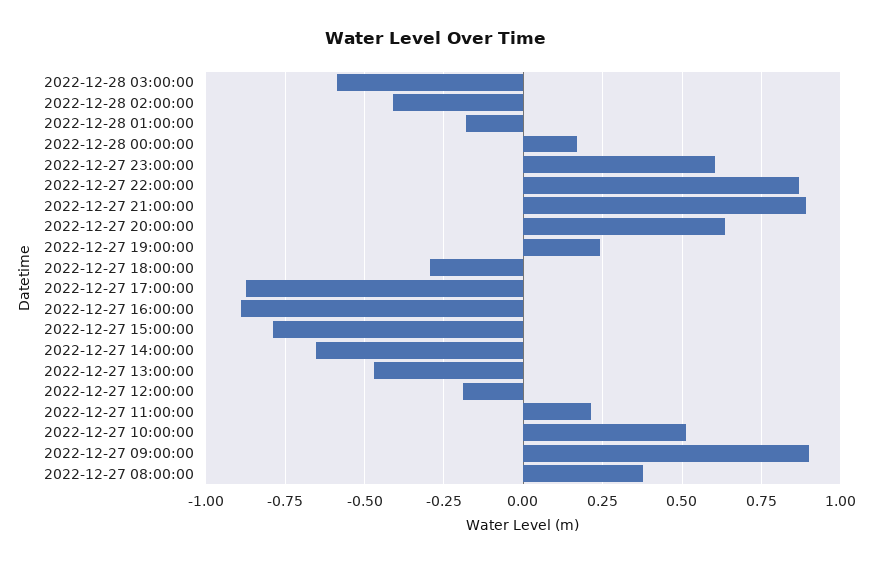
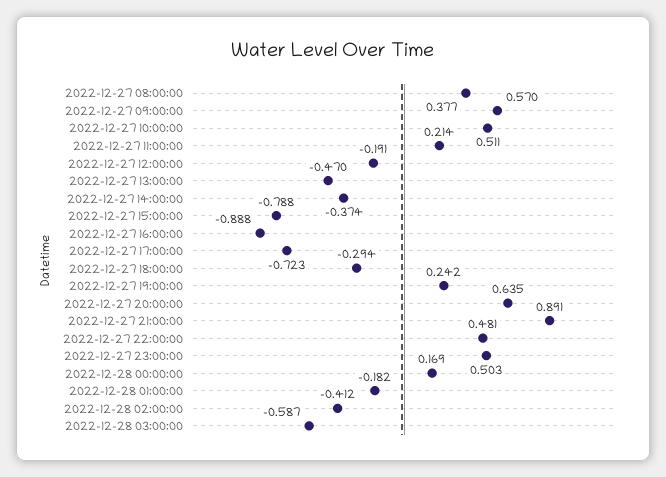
2022-12-27 23:00:00: 0.6 -> 0.503
2022-12-27 22:00:00: 0.875 -> 0.481
2022-12-27 17:00:00: -0.875 -> -0.723
2022-12-27 14:00:00: -0.65 -> -0.374
2022-12-27 09:00:00: 0.9 -> 0.57

